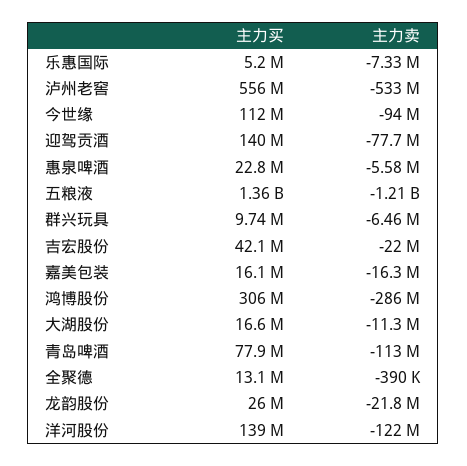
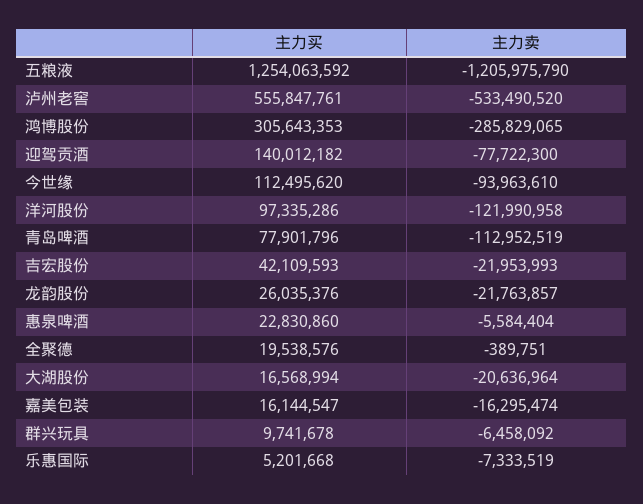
主力买, 五粮液: 1360000000 -> 1254063592
主力卖, 大湖股份: -11300000 -> -20636964
主力买, 全聚德: 13100000 -> 19538576
主力买, 洋河股份: 139000000 -> 97335286

